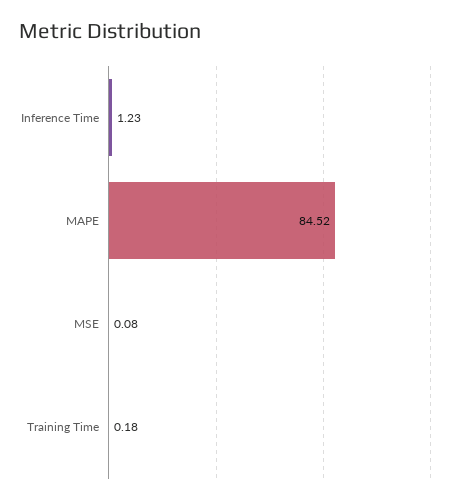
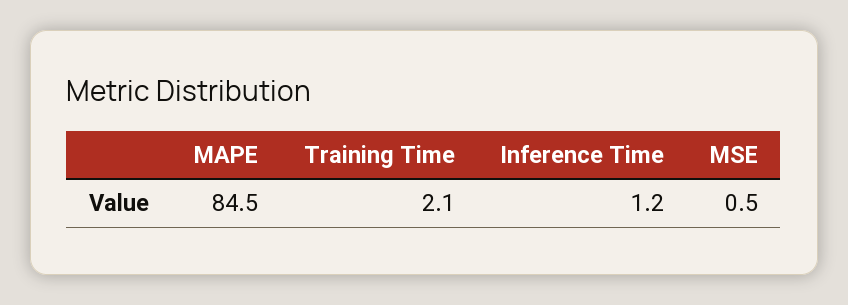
MSE: 0.08 -> 0.5
Training Time: 0.18 -> 2.1

